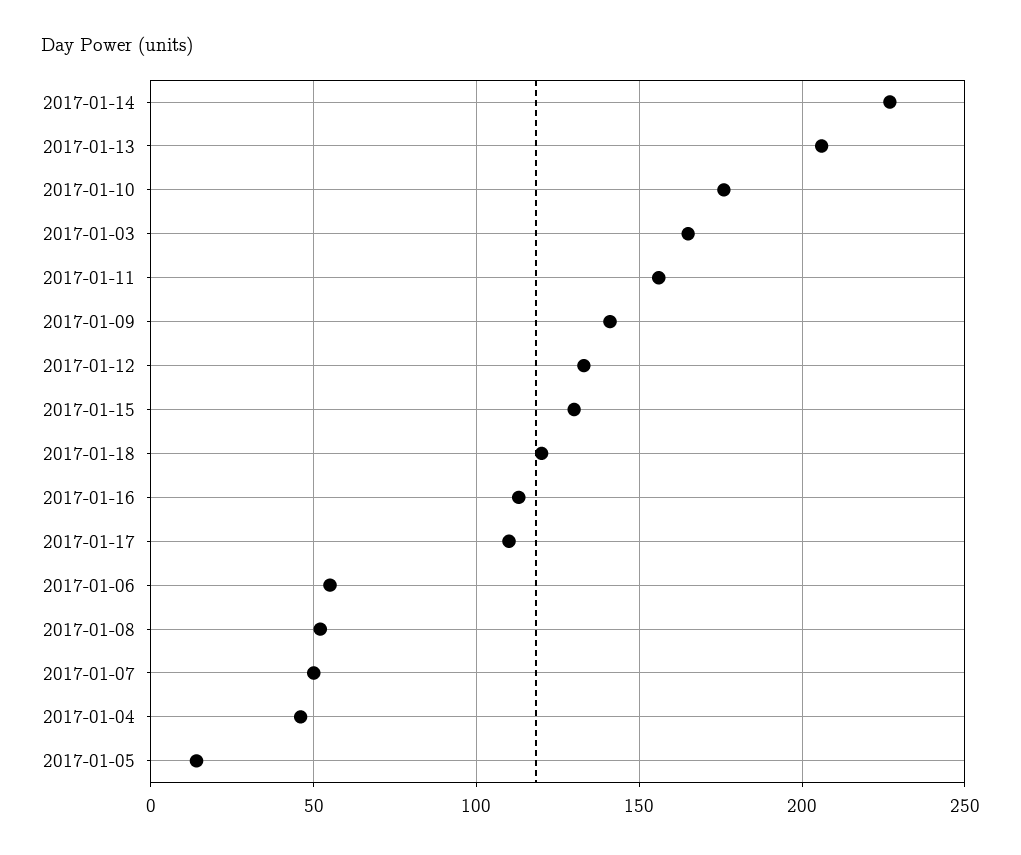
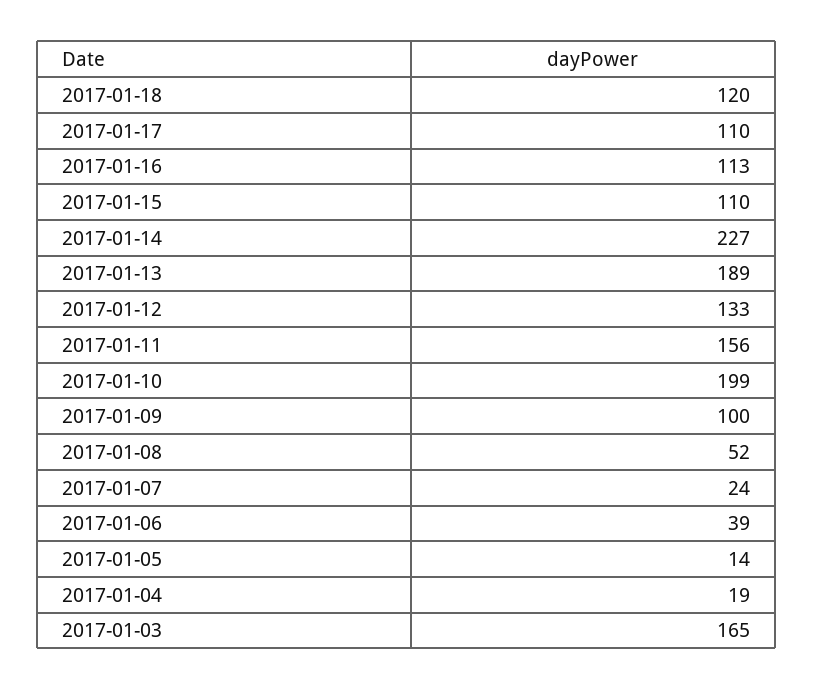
2017-01-13: 205 -> 189
2017-01-10: 175 -> 199
2017-01-09: 140 -> 100
2017-01-15: 130 -> 110
2017-01-06: 55 -> 39
2017-01-07: 50 -> 24
2017-01-04: 45 -> 19

